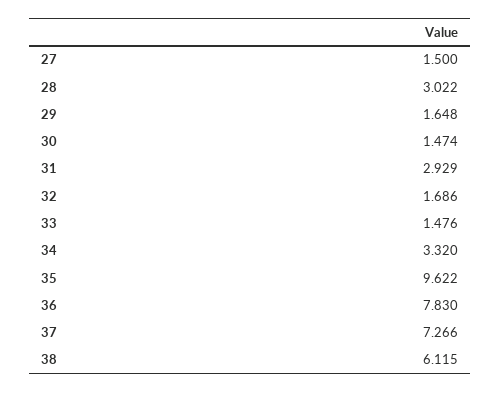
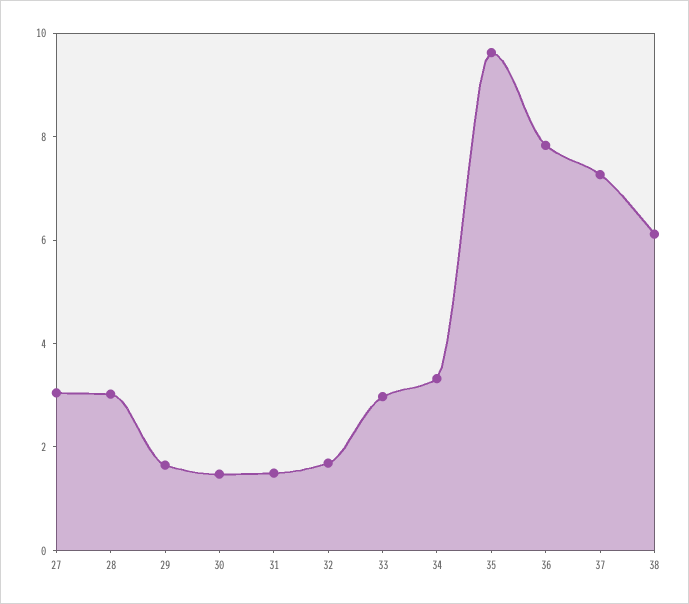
27: 1.5 -> 3
31: 2.929 -> 1.5
33: 1.476 -> 3

